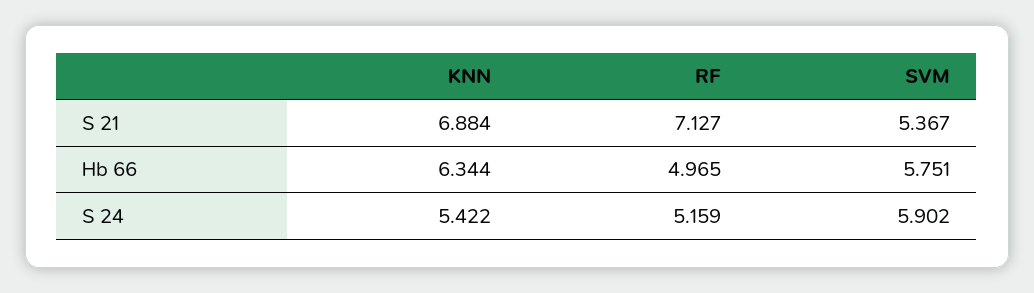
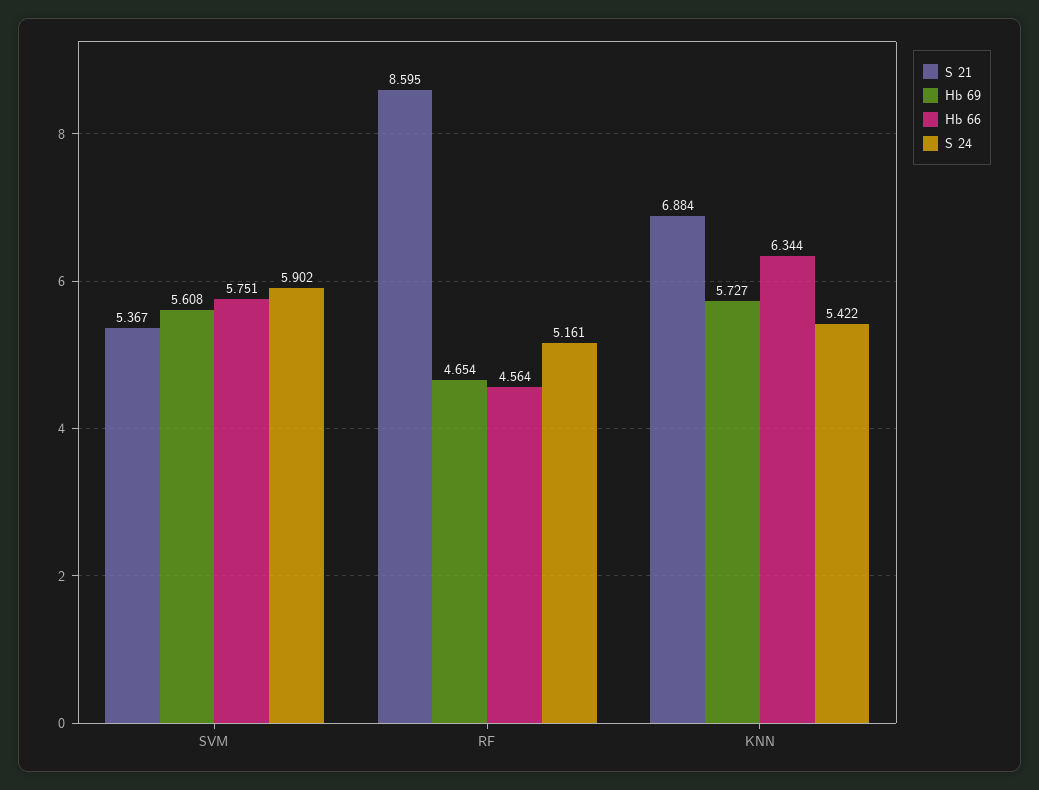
S 21, RF: 7.127 -> 8.595
Hb 66, RF: 4.965 -> 4.564
S 24, RF: 5.159 -> 5.161
Hb 69, SVM: none -> 5.608
Hb 69, RF: none -> 4.654
Hb 69, KNN: none -> 5.727

